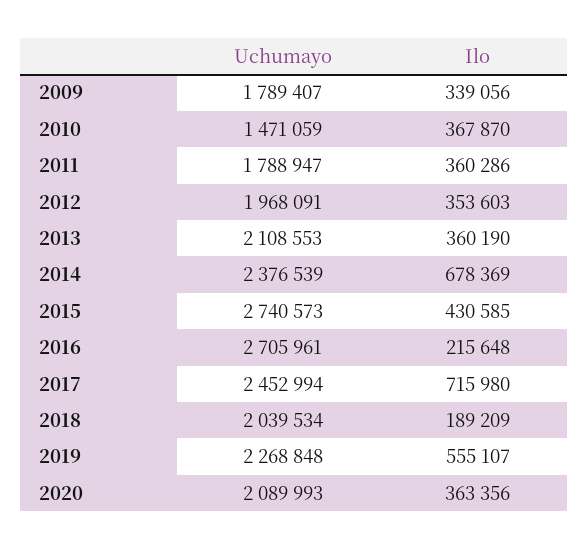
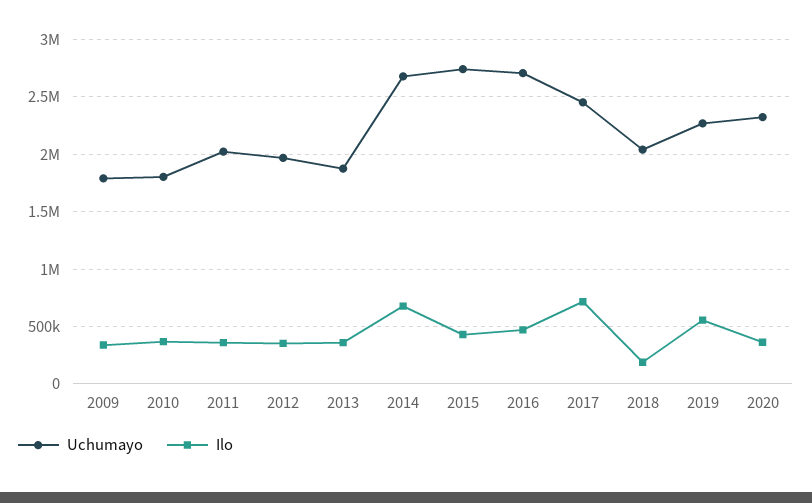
Uchumayo, 2010: 1471059 -> 1800000
Uchumayo, 2011: 1788947 -> 2000000
Uchumayo, 2013: 2108553 -> 1900000
Uchumayo, 2014: 2376539 -> 2700000
Ilo, 2016: 215648 -> 500000
Uchumayo, 2020: 2089993 -> 2300000

